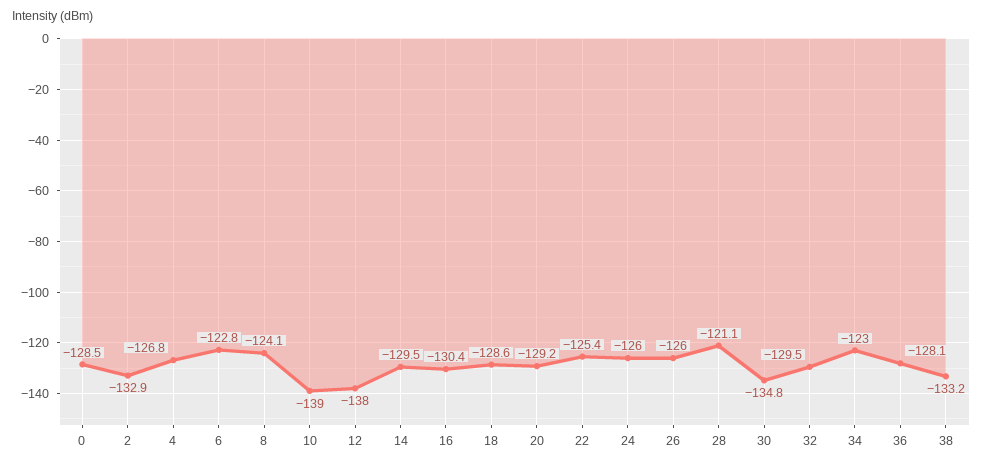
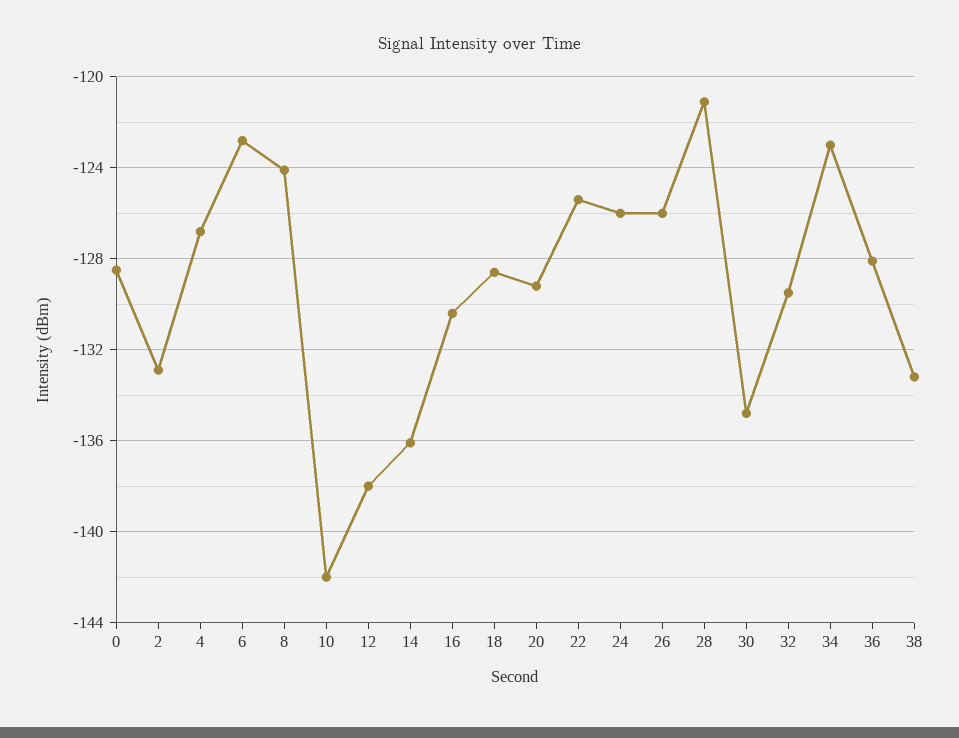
10: -139 -> -142
14: -129.5 -> -136

